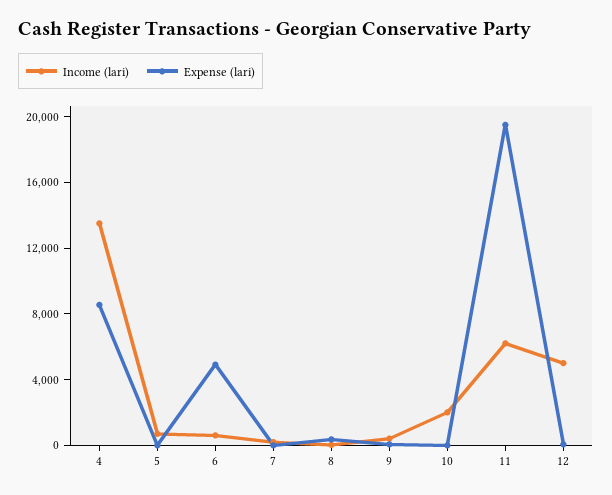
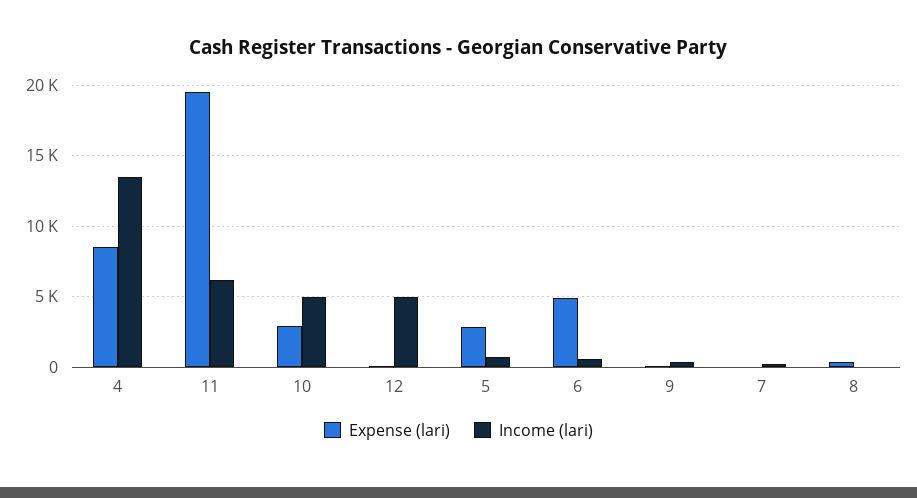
Expense (lari), 5: 0 -> 3000
Income (lari), 10: 2000 -> 5000
Expense (lari), 10: 0 -> 3000

